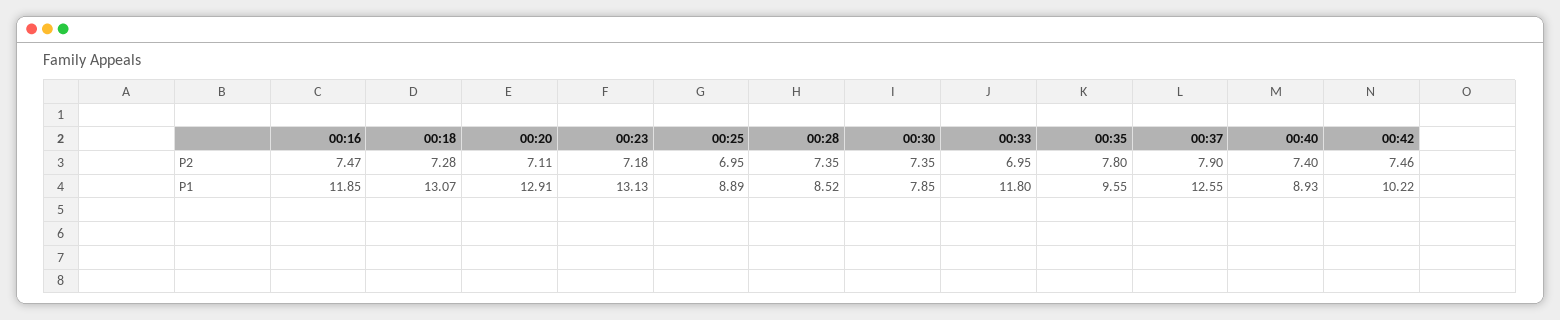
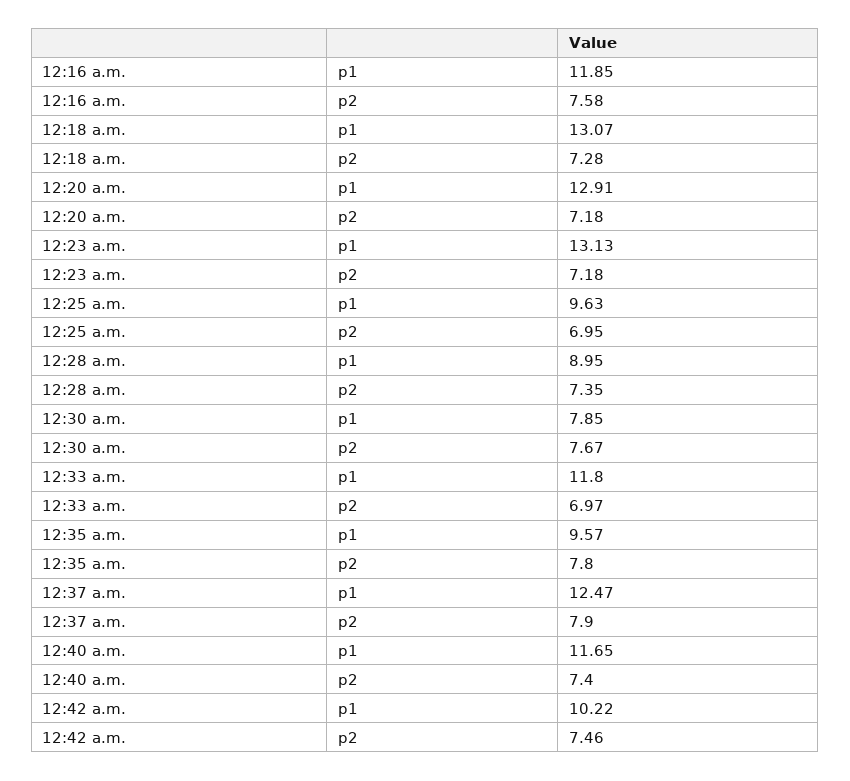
00:16, P2: 7.47 -> 7.58
00:20, P2: 7.11 -> 7.18
00:30, P2: 7.35 -> 7.67
00:33, P2: 6.95 -> 6.97
00:25, P1: 8.89 -> 9.63
00:28, P1: 8.52 -> 8.95
00:35, P1: 9.55 -> 9.57
00:37, P1: 12.55 -> 12.47
00:40, P1: 8.93 -> 11.65

